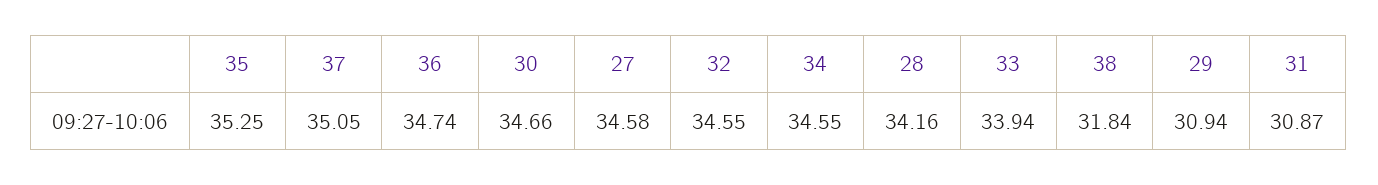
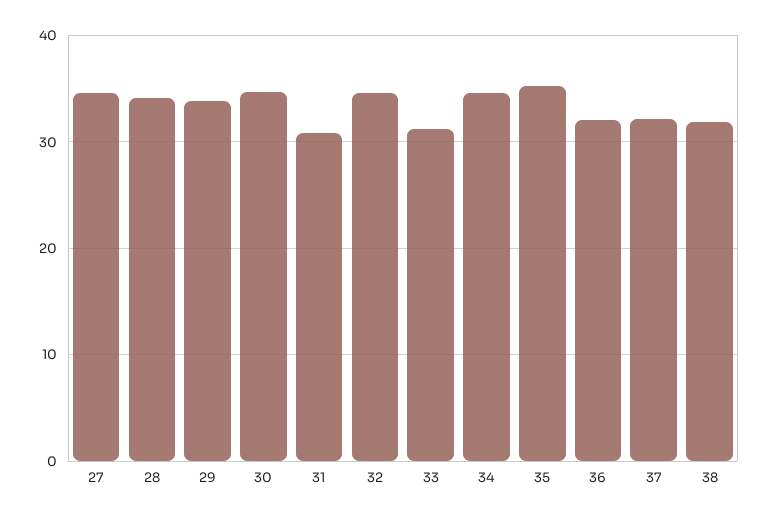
37: 35.05 -> 32
36: 34.74 -> 32
33: 33.94 -> 31
29: 30.94 -> 34

